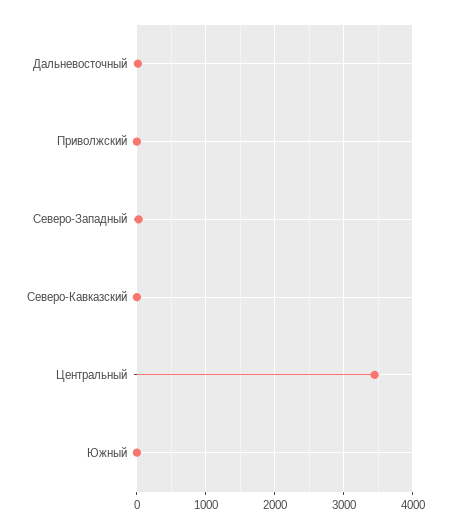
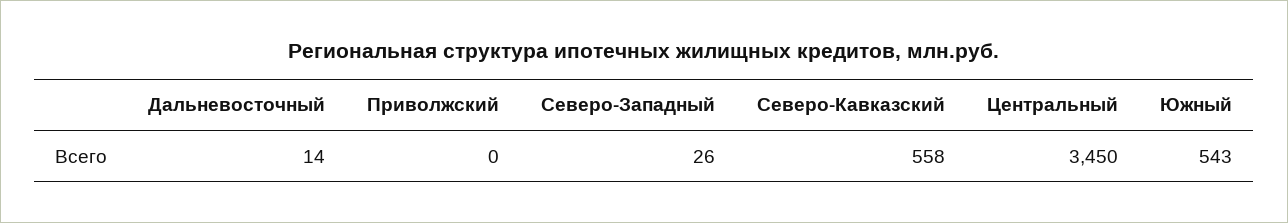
Северо-Кавказский: 0 -> 558
Южный: 0 -> 543

